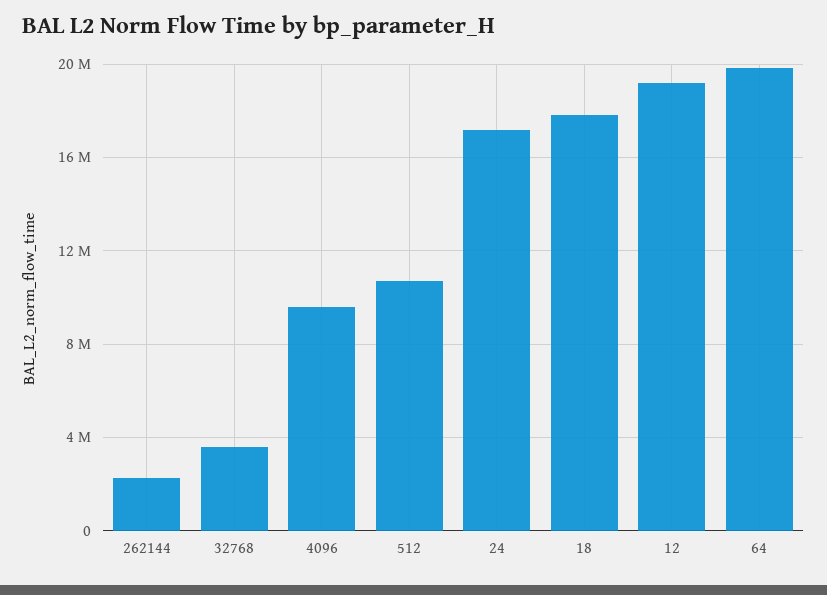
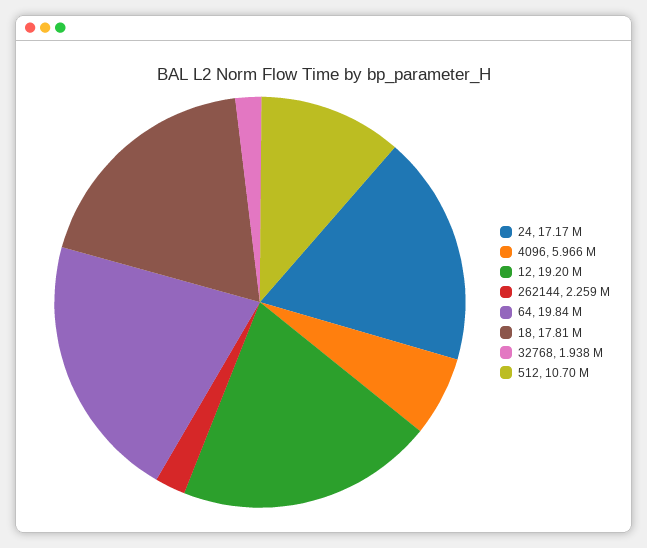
32768: 3500000 -> 1938000
4096: 9500000 -> 5966000

